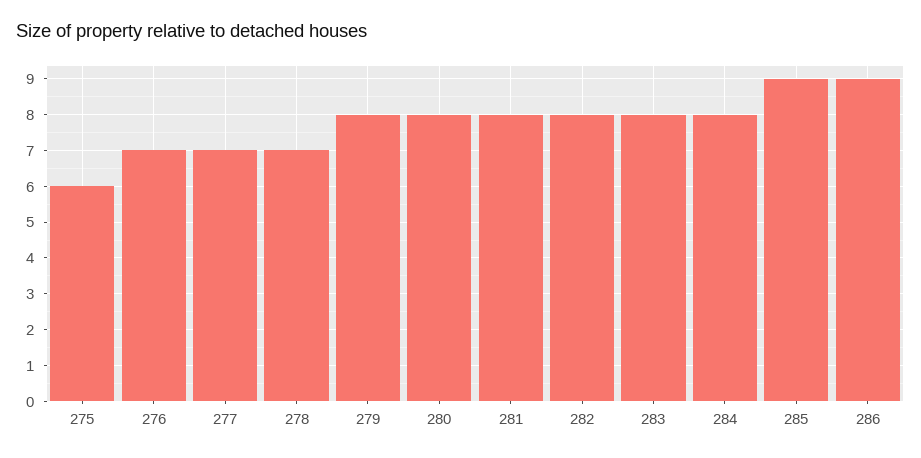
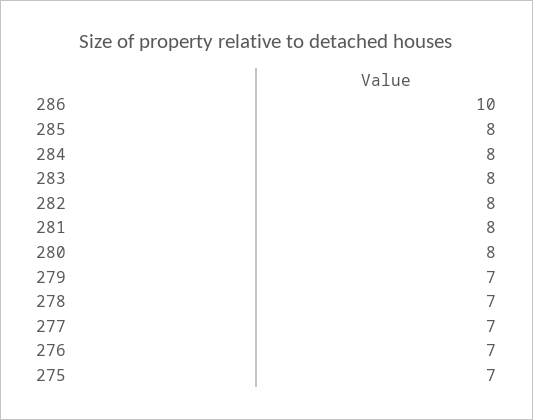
275: 6 -> 7
279: 8 -> 7
285: 9 -> 8
286: 9 -> 10

